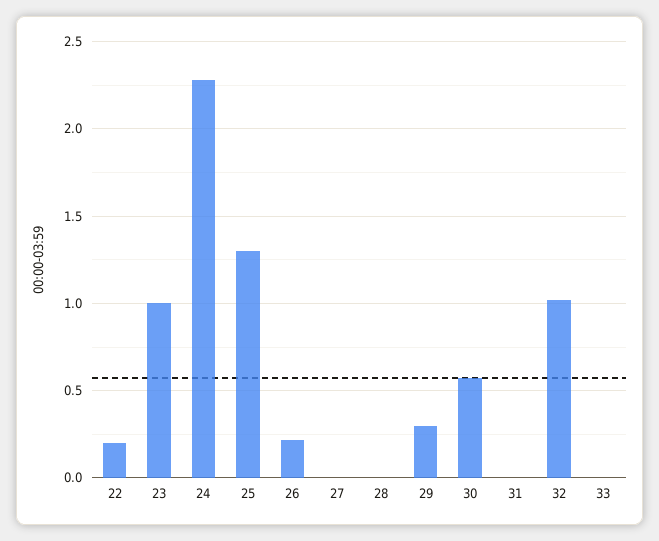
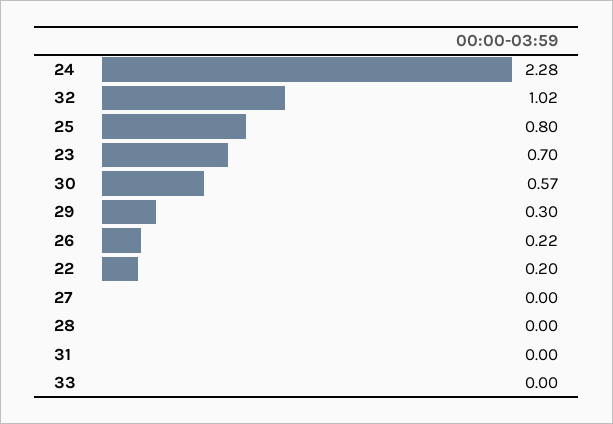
23: 1 -> 0.7
25: 1.3 -> 0.8

